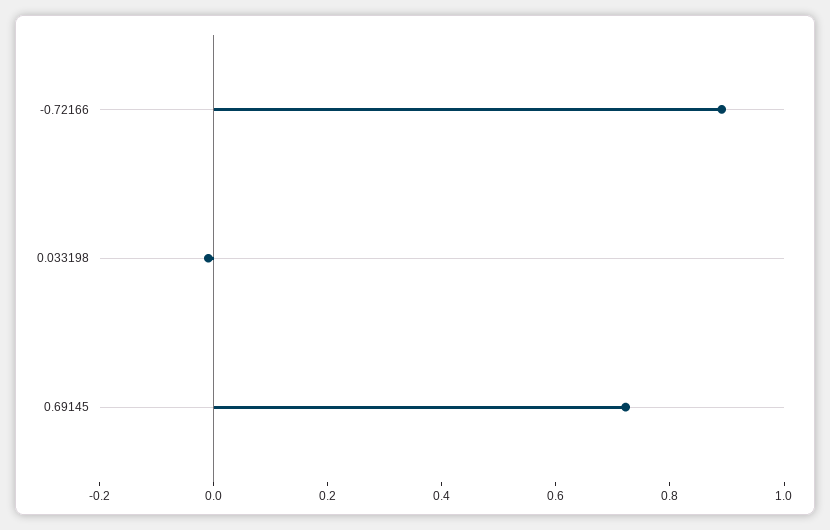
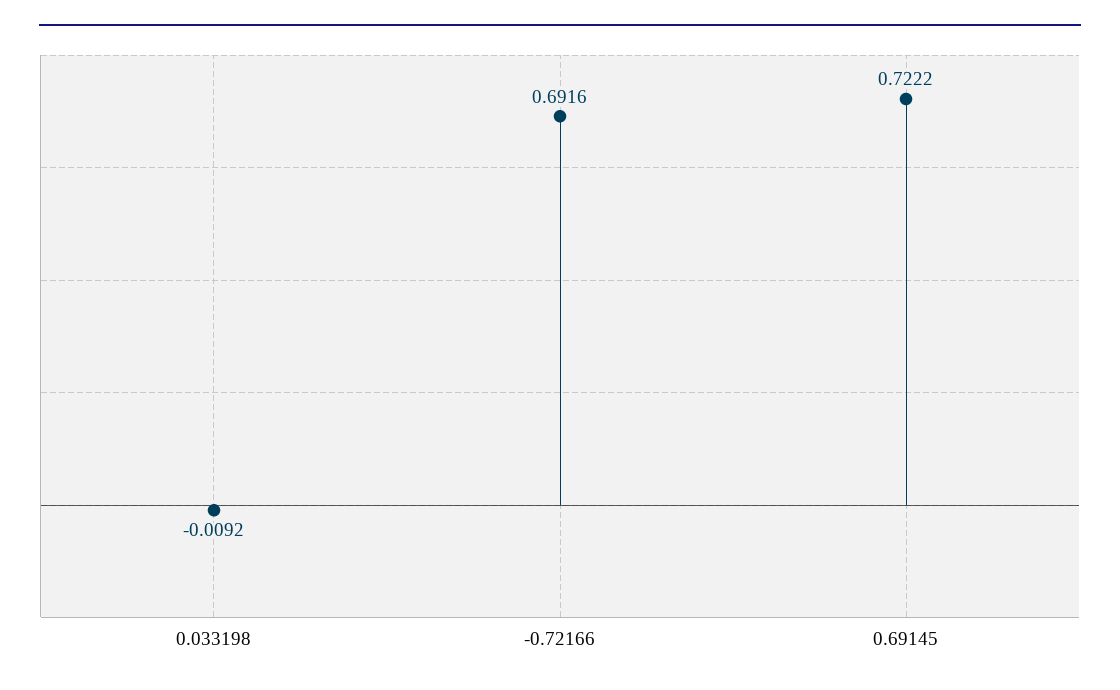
-0.72166: 0.9 -> 0.6916

